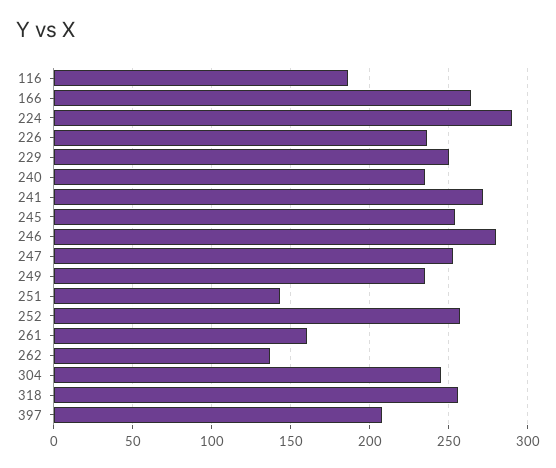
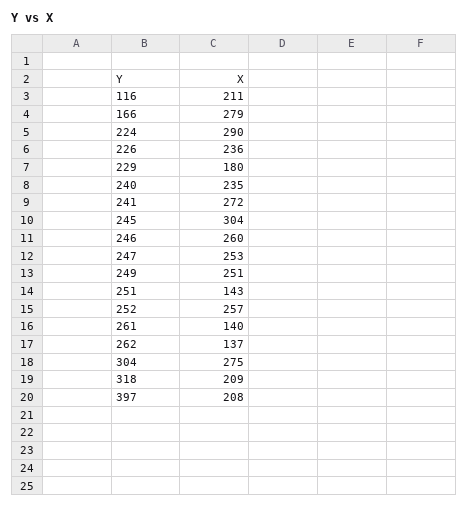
116: 185 -> 211
166: 265 -> 279
229: 250 -> 180
245: 255 -> 304
246: 280 -> 260
249: 235 -> 251
261: 160 -> 140
304: 245 -> 275
318: 255 -> 209

